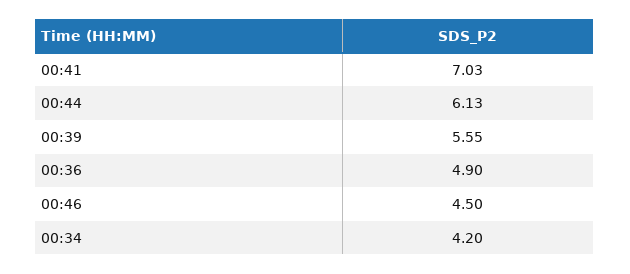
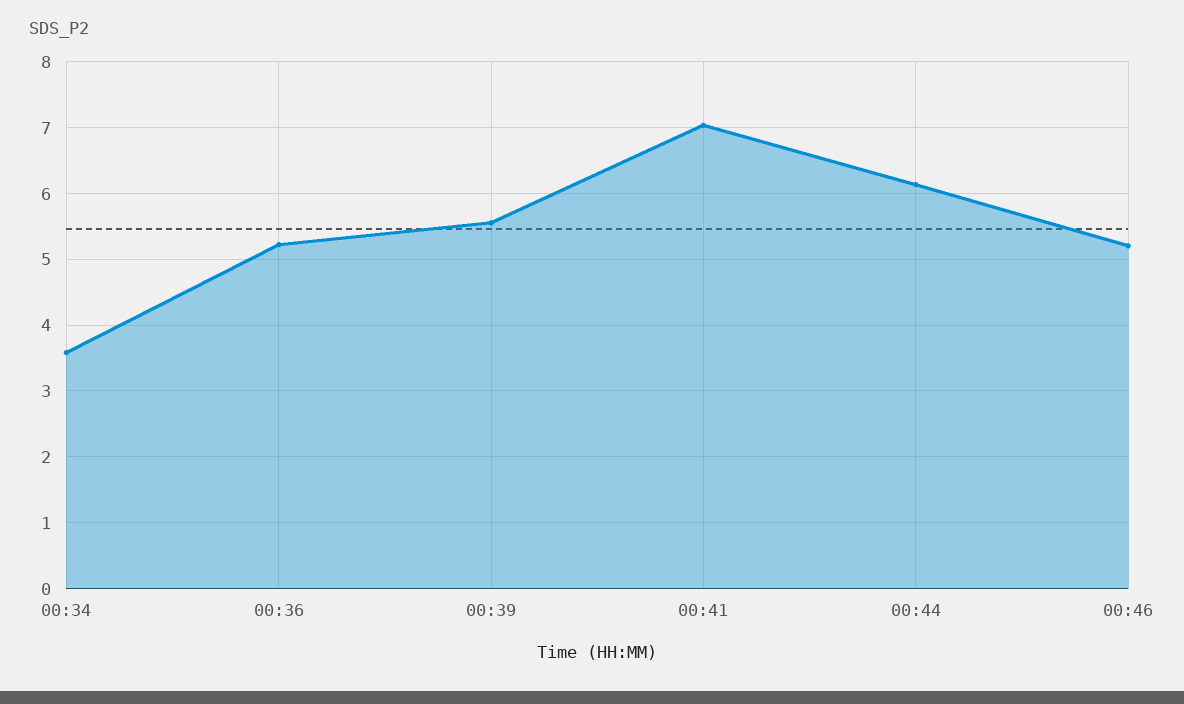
00:36: 4.9 -> 5.2
00:46: 4.5 -> 5.2
00:34: 4.2 -> 3.6

